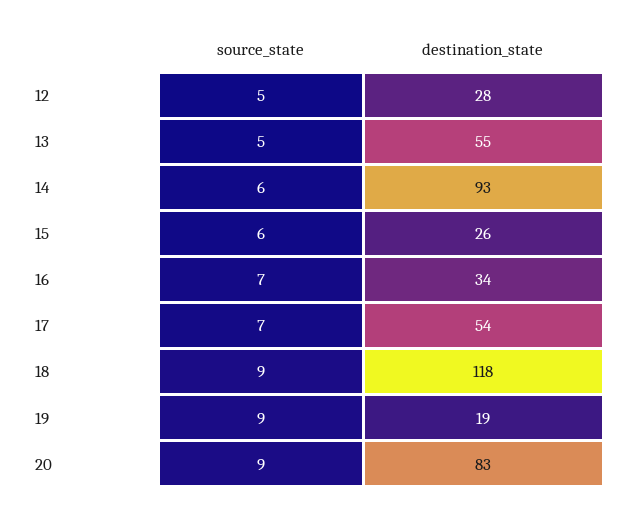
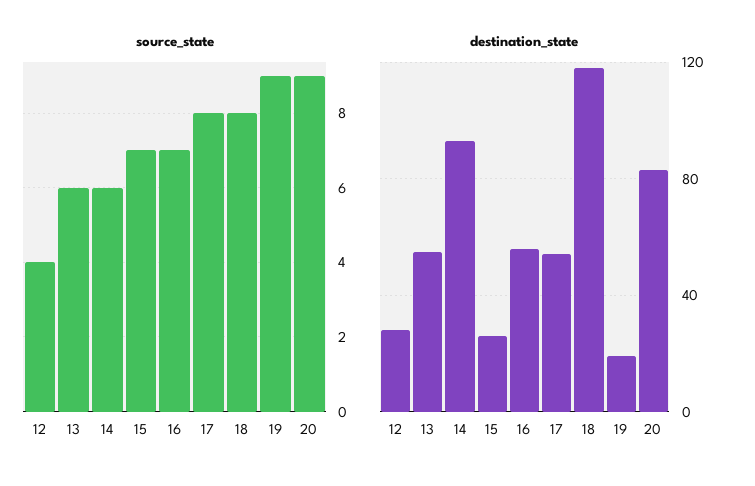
source_state, 12: 5 -> 4
source_state, 13: 5 -> 6
source_state, 15: 6 -> 7
destination_state, 16: 34 -> 55
source_state, 17: 7 -> 8
source_state, 18: 9 -> 8

